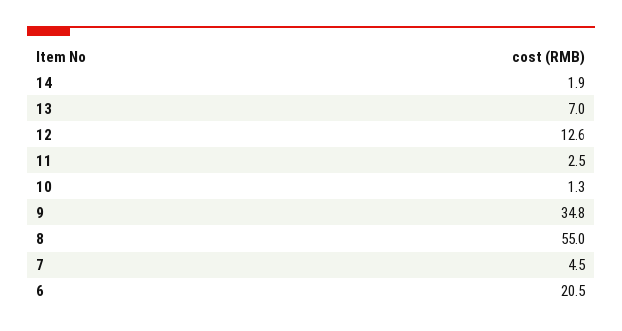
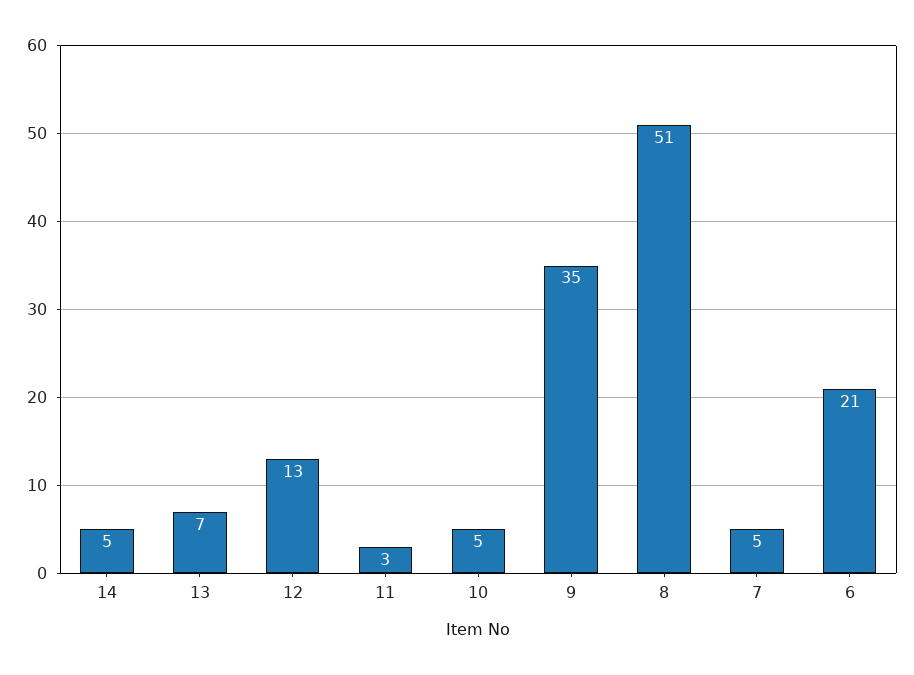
14: 1.9 -> 5
10: 1.3 -> 5
8: 55 -> 51

